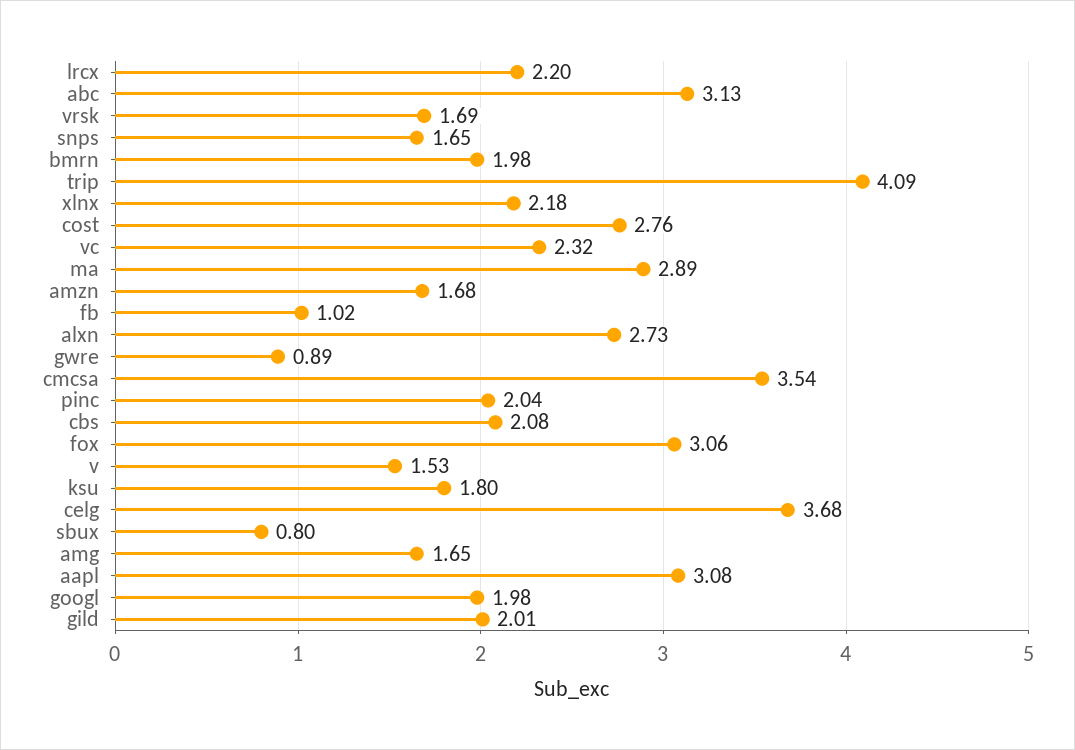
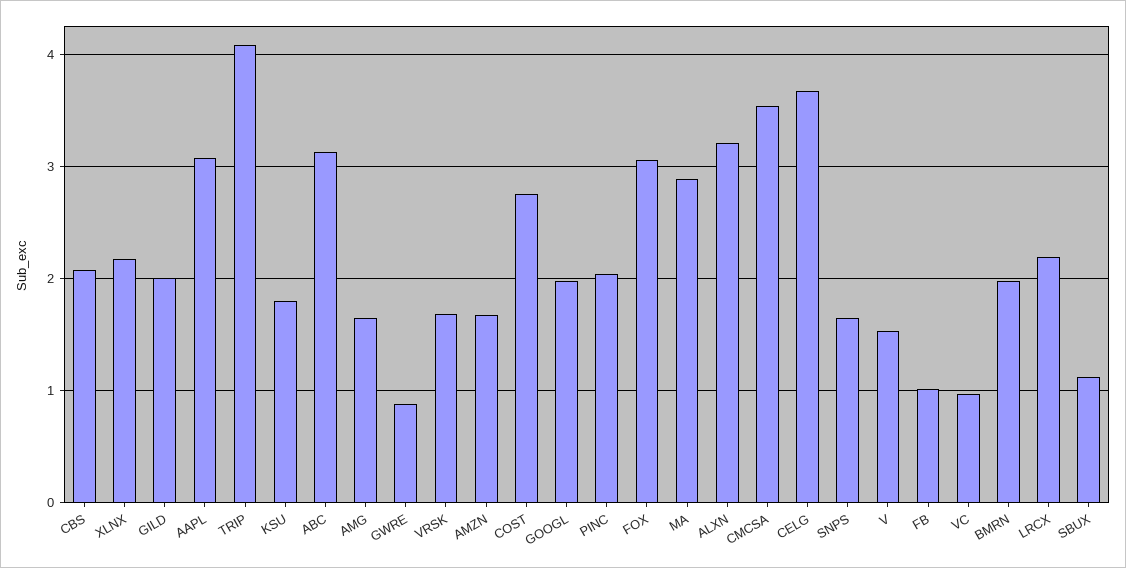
vc: 2.32 -> 1
alxn: 2.73 -> 3.2
sbux: 0.8 -> 1.1

